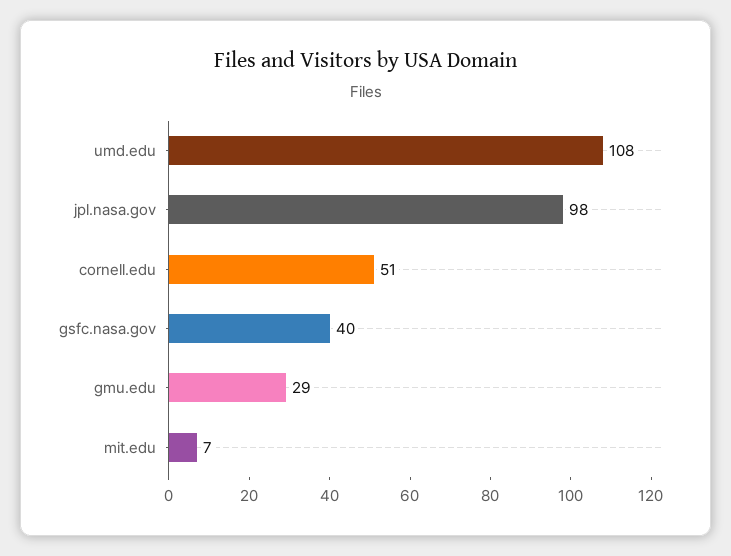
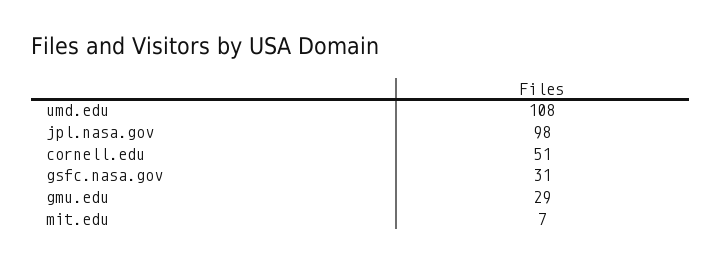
gsfc.nasa.gov: 40 -> 31

